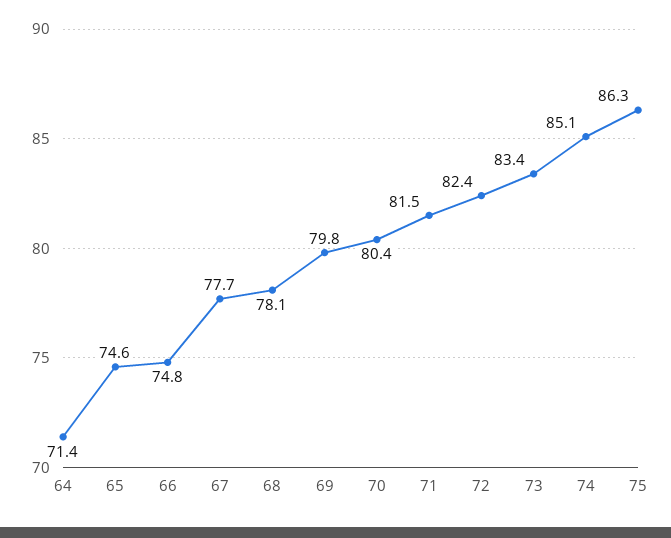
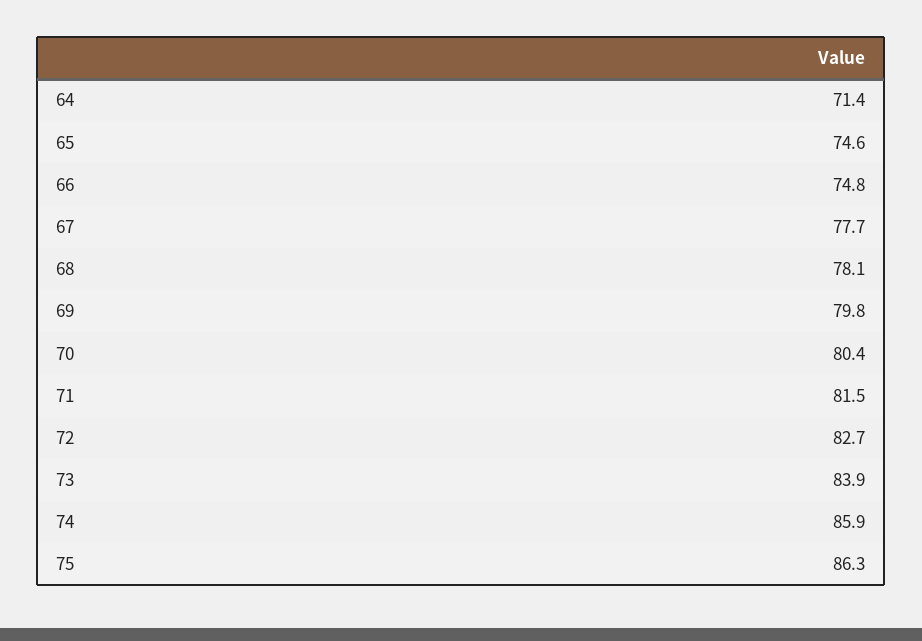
72: 82.4 -> 82.7
73: 83.4 -> 83.9
74: 85.1 -> 85.9

